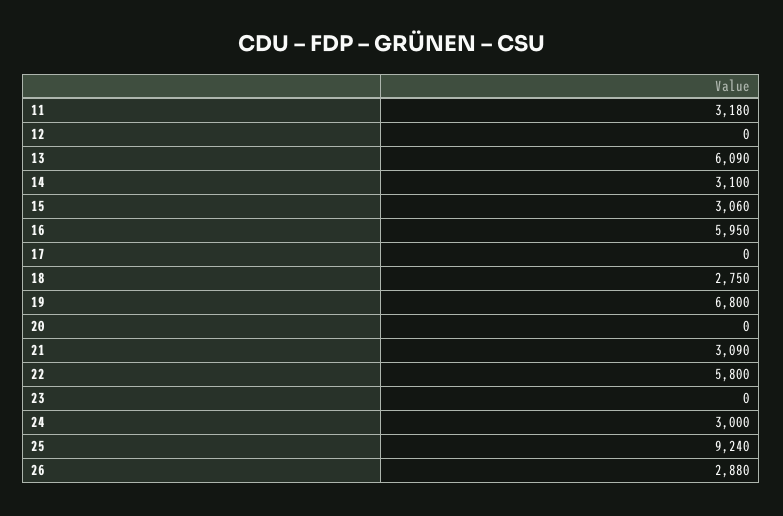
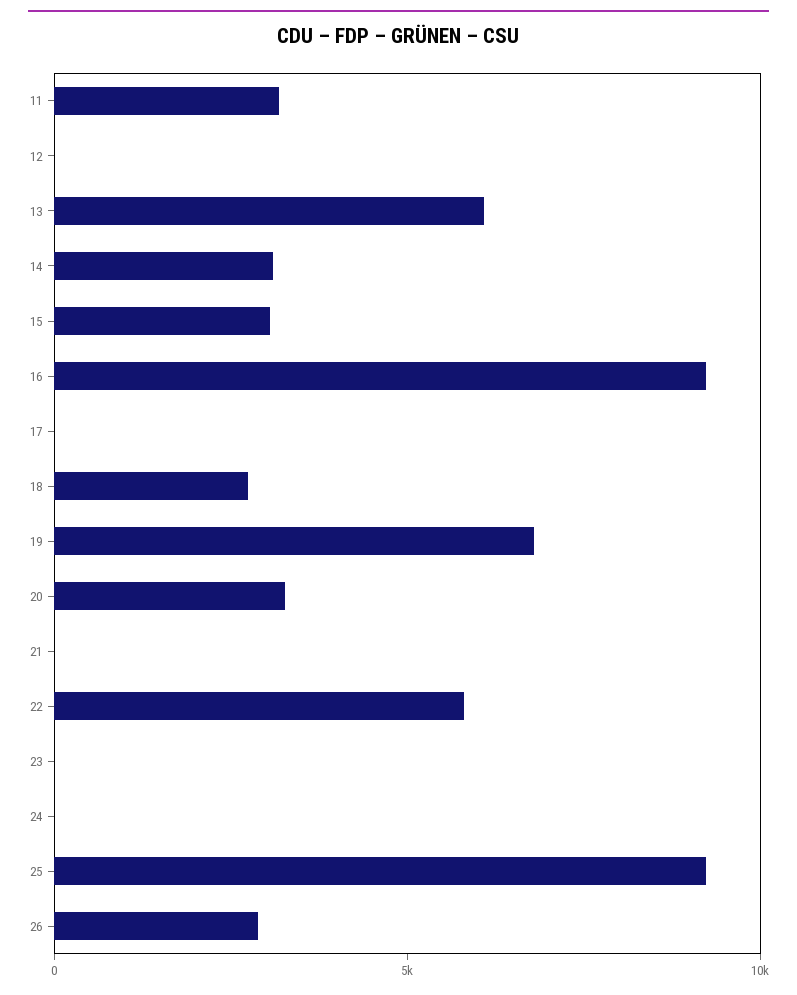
16: 5950 -> 9000
20: 0 -> 3000
21: 3090 -> 0
24: 3000 -> 0

